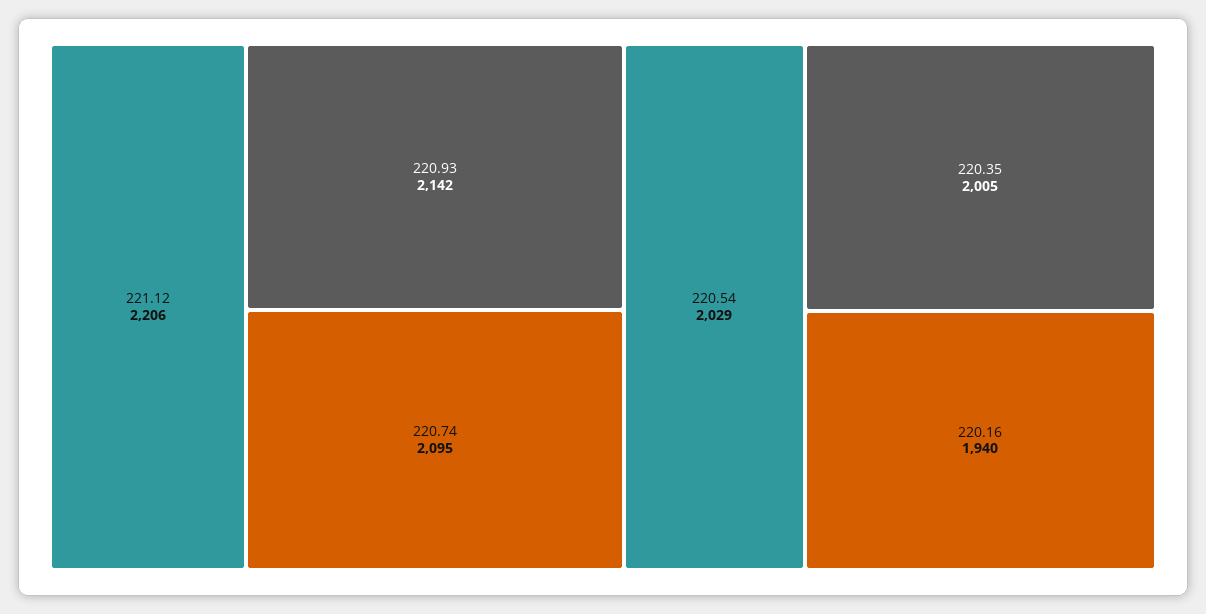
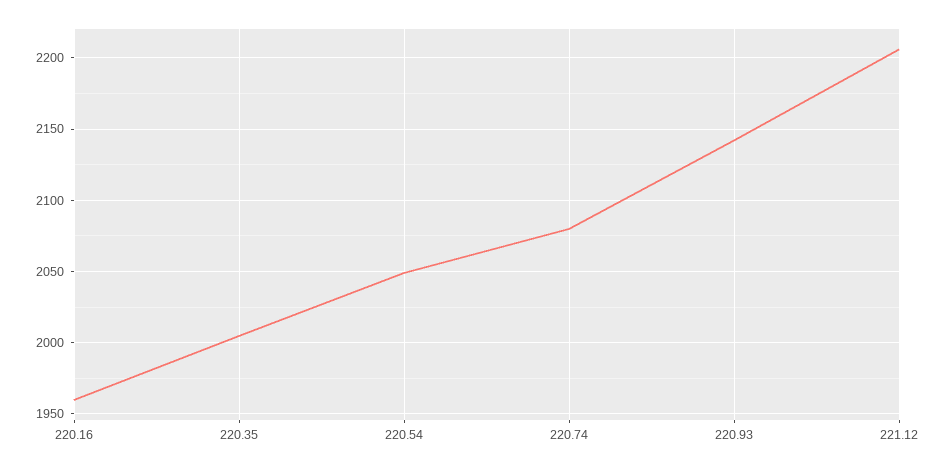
220.74: 2095 -> 2080
220.54: 2029 -> 2050
220.16: 1940 -> 1960

